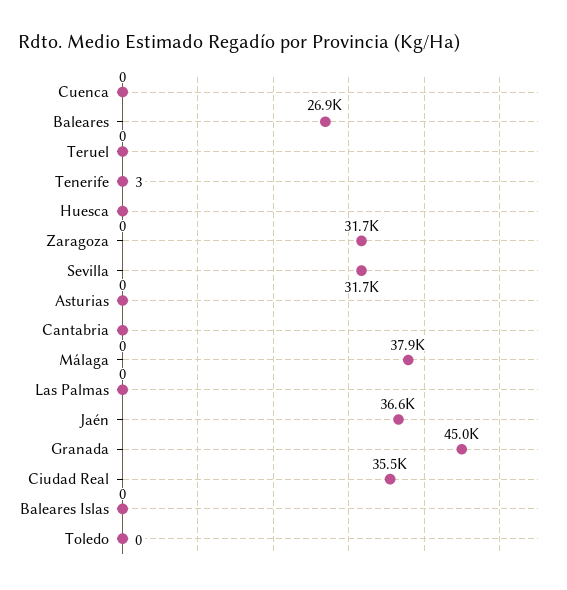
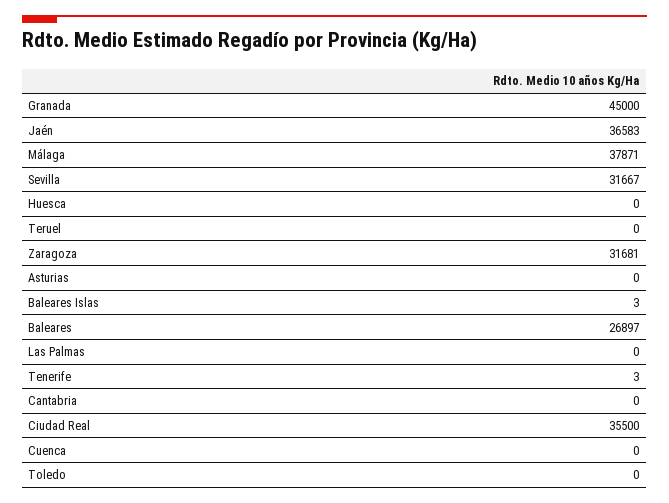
Baleares Islas: 0 -> 3

